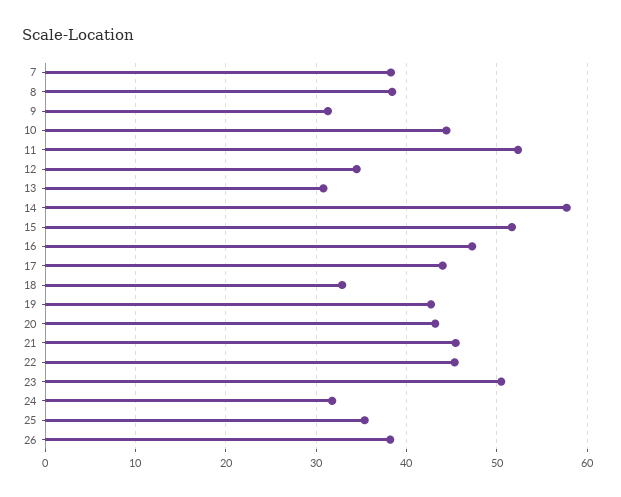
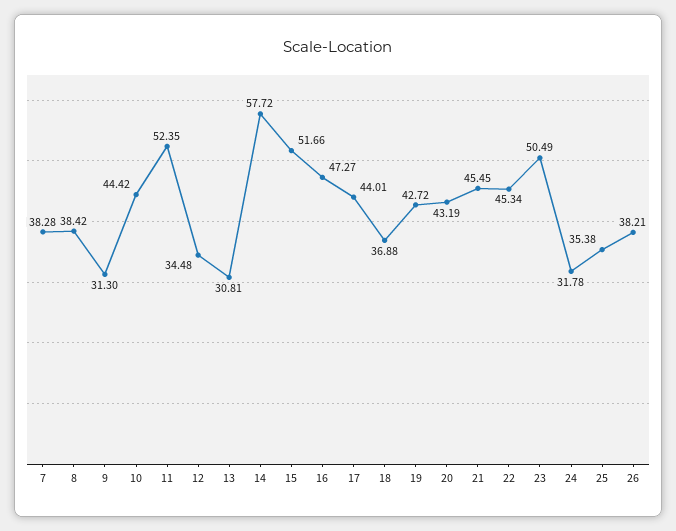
18: 33 -> 36.88

